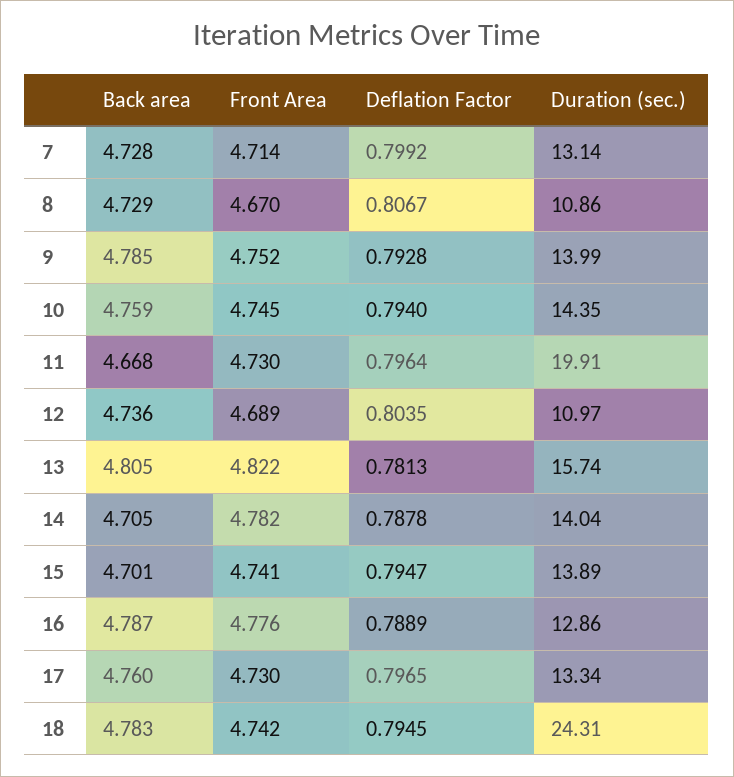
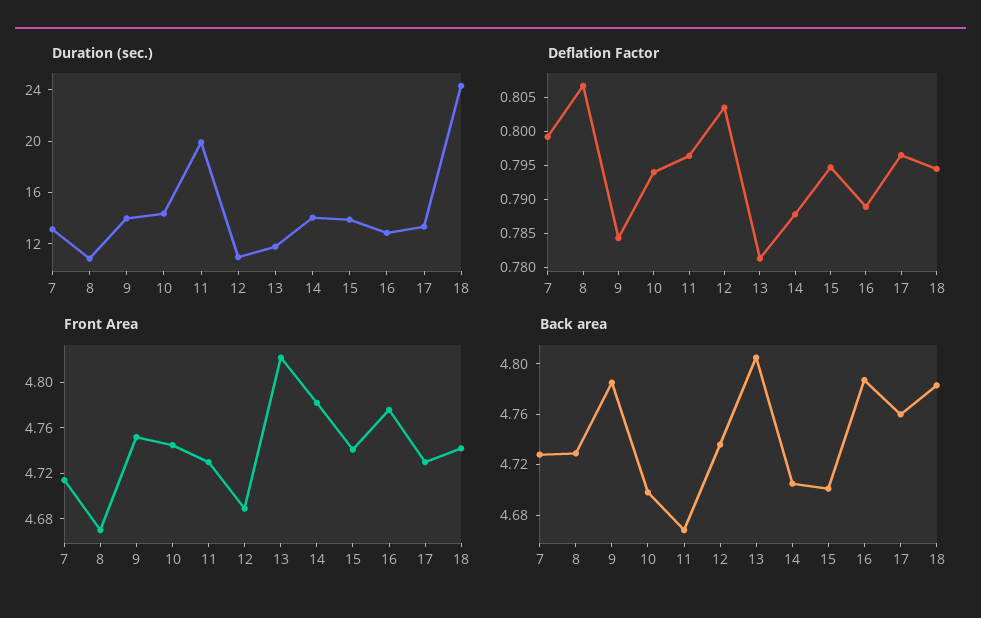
Deflation Factor, 9: 0.7928 -> 0.785
Back area, 10: 4.759 -> 4.7
Duration (sec.), 13: 15.74 -> 12

